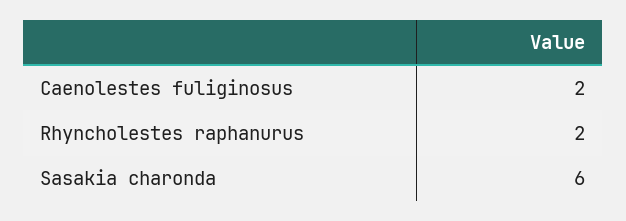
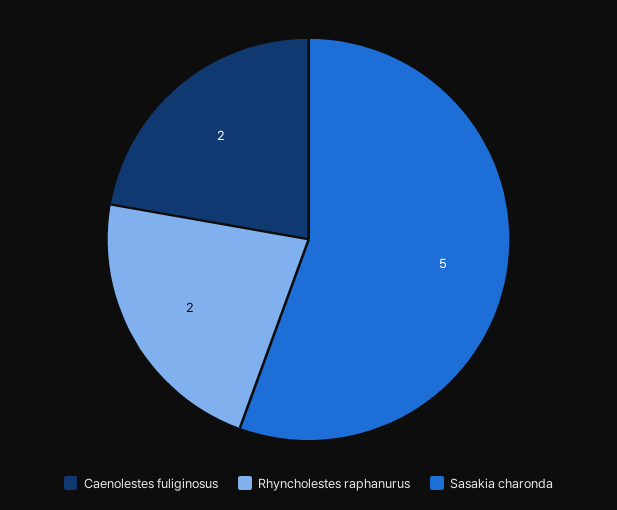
Sasakia charonda: 6 -> 5

